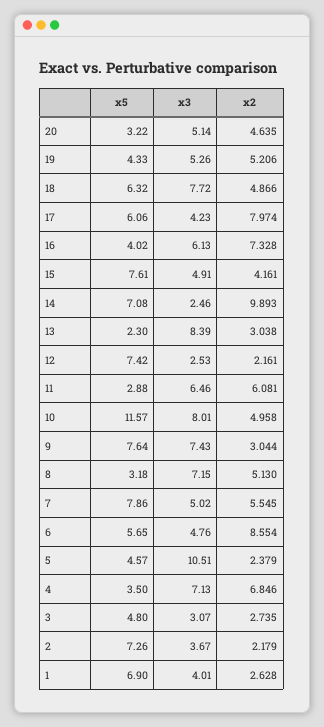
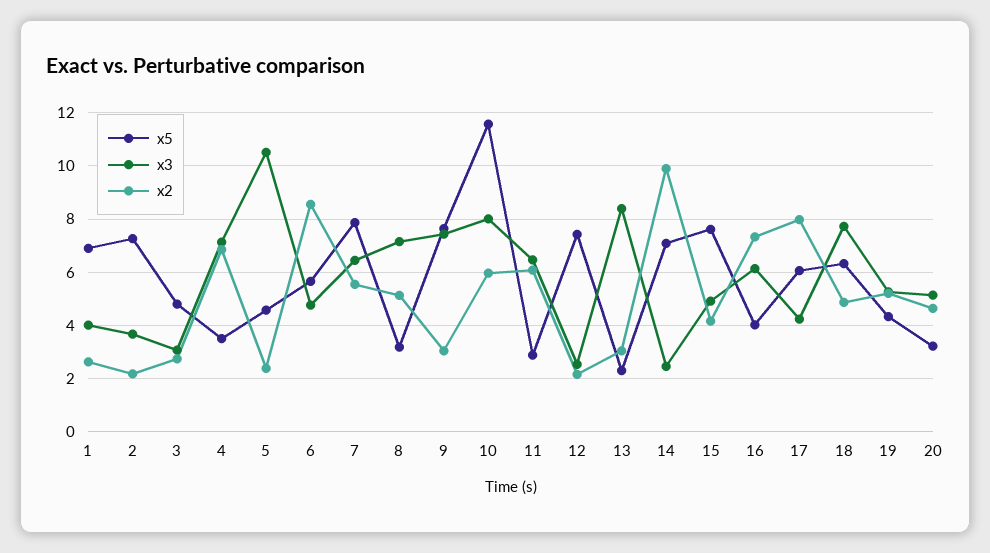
x2, 10: 4.958 -> 6
x3, 7: 5.02 -> 6.5

